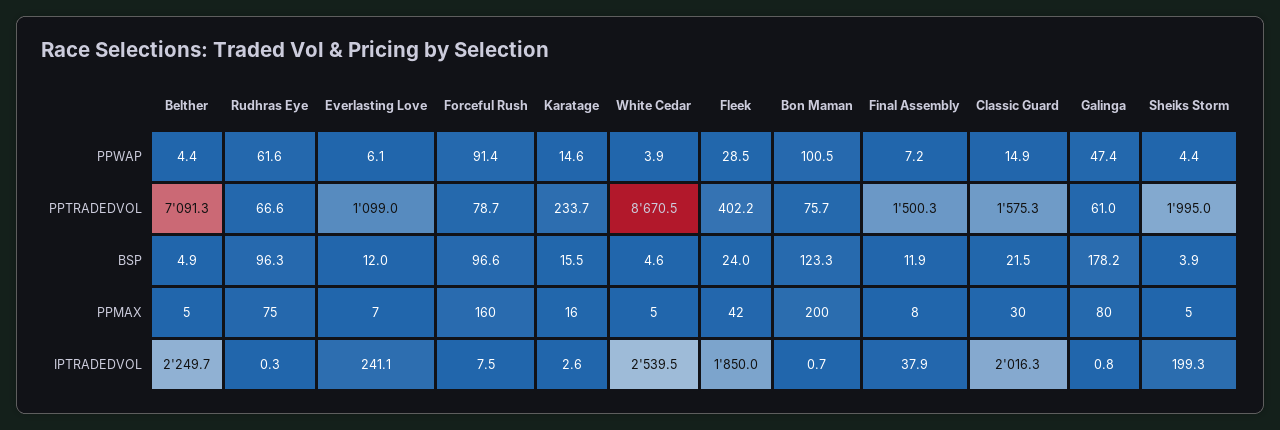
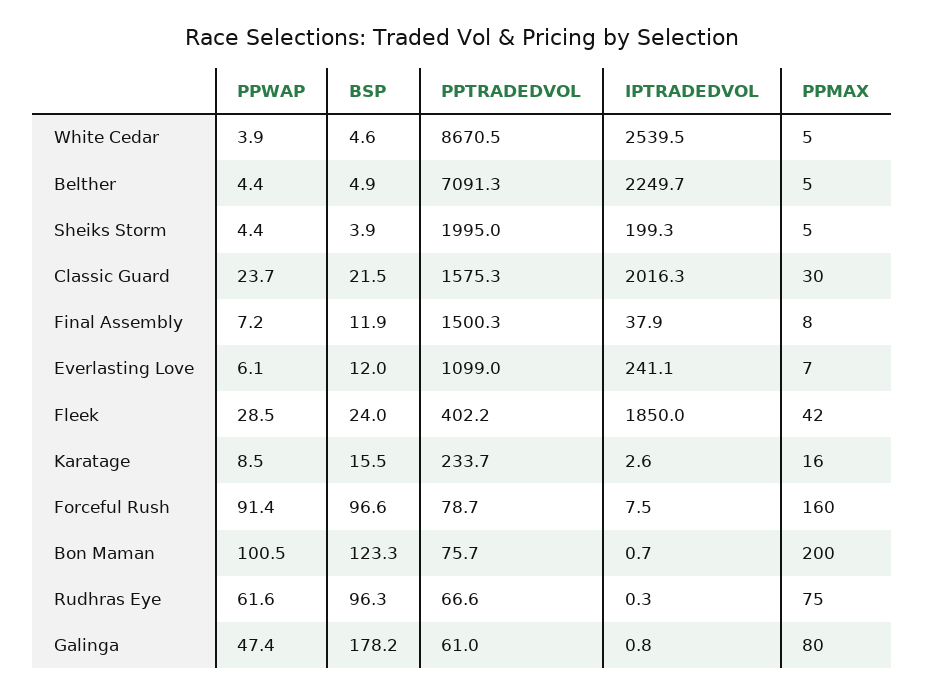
Karatage, PPWAP: 14.6 -> 8.5
Classic Guard, PPWAP: 14.9 -> 23.7

